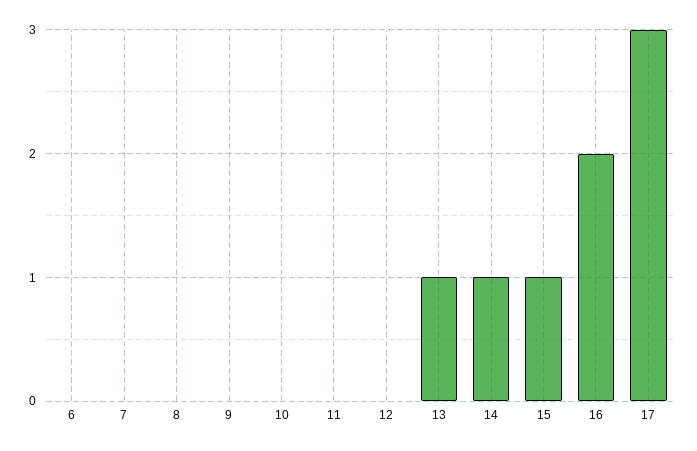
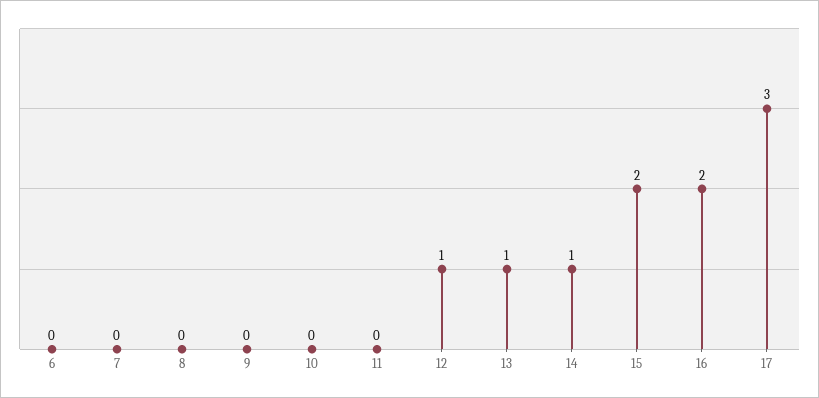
12: 0 -> 1
15: 1 -> 2

